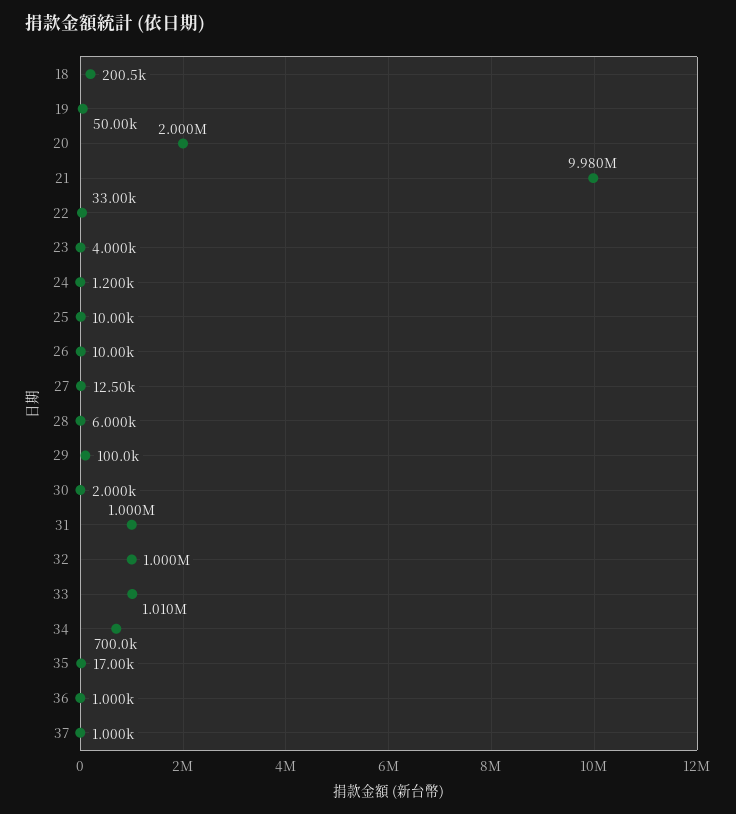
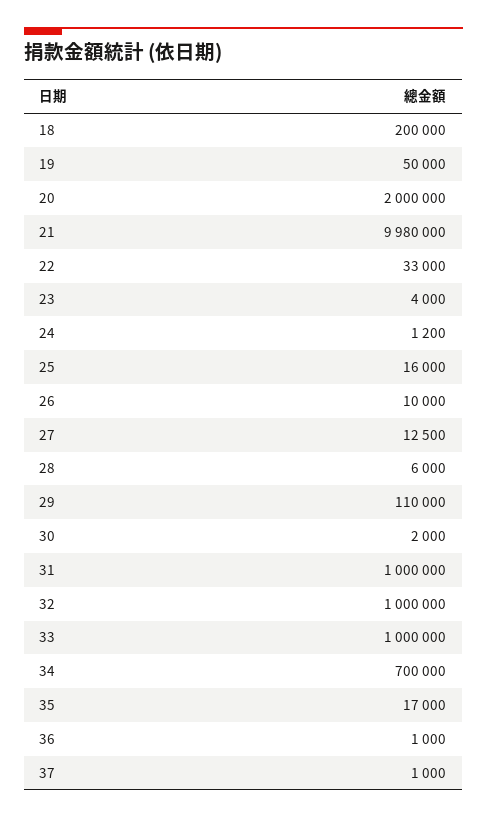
18: 200500 -> 200000
25: 10000 -> 16000
29: 100000 -> 110000
33: 1010000 -> 1000000

